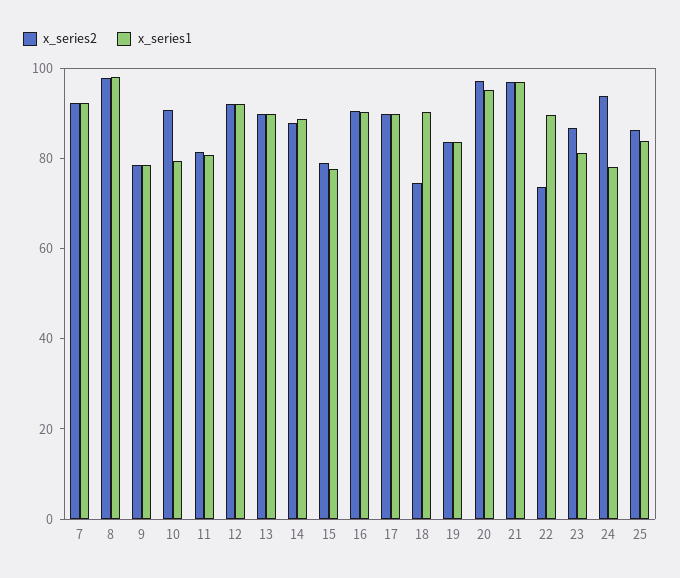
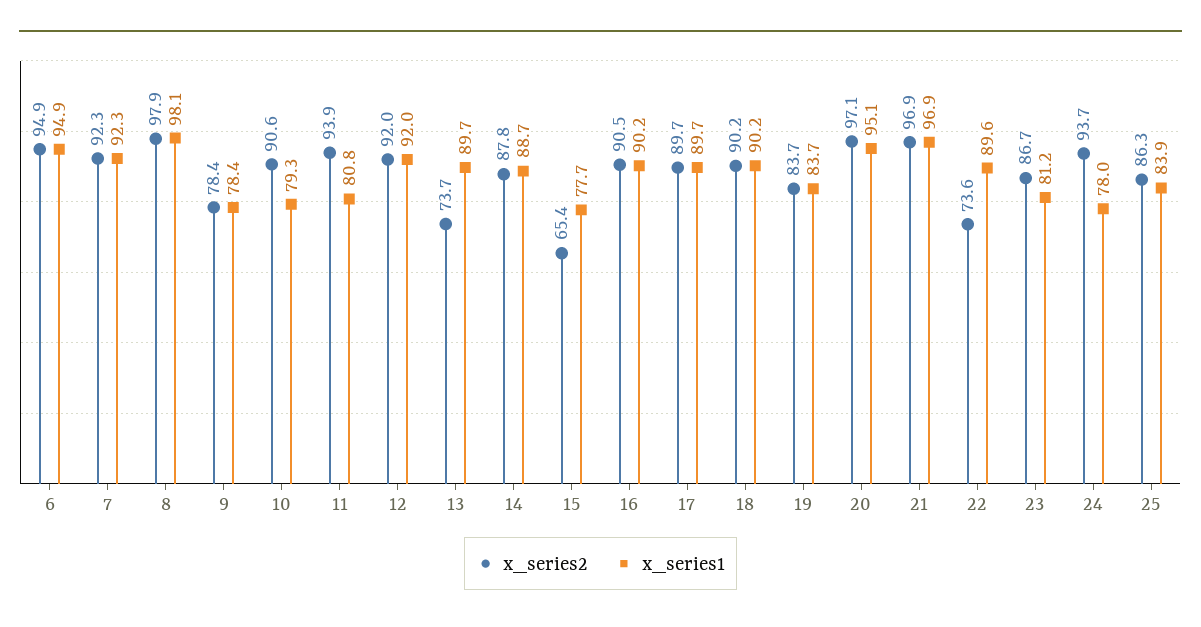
x_series2, 11: 80 -> 93.9
x_series2, 13: 90 -> 73.7
x_series2, 15: 80 -> 65.4
x_series2, 18: 75 -> 90.2
x_series2, 6: none -> 94.9
x_series1, 6: none -> 94.9

